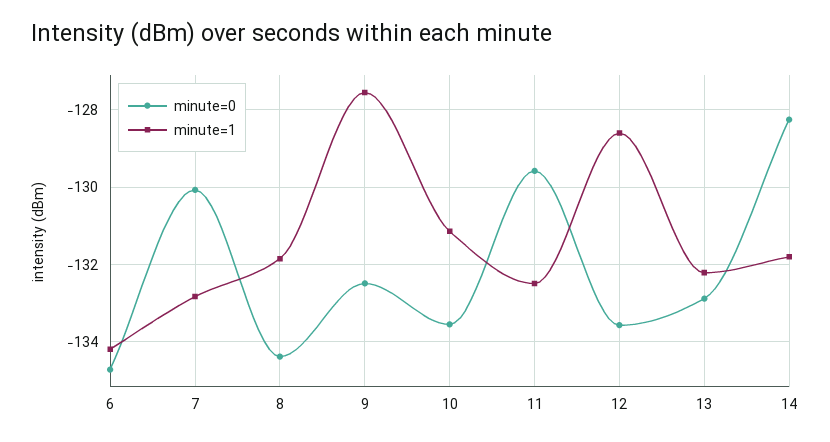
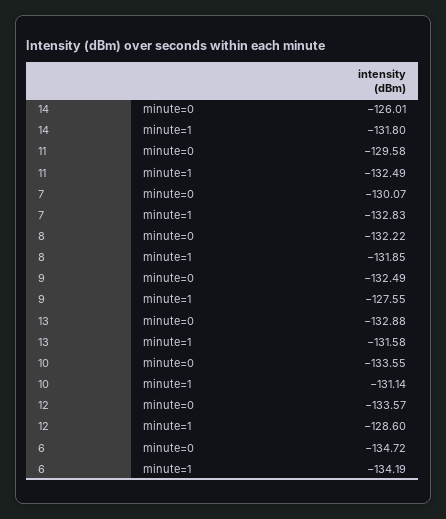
minute=0, 8: -134.4 -> -132.22
minute=1, 13: -132.2 -> -131.58
minute=0, 14: -128.2 -> -126.01

